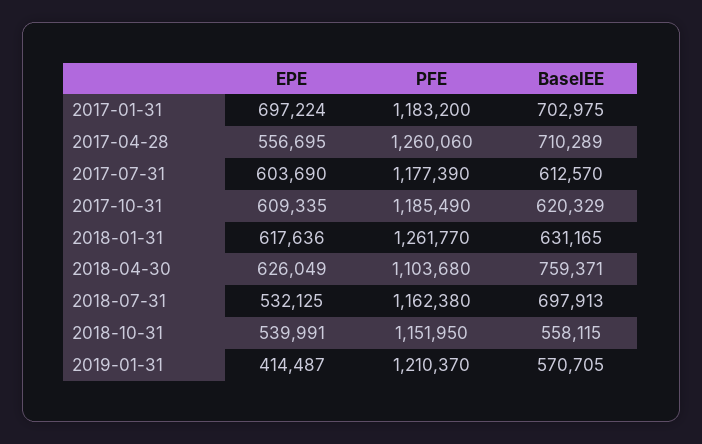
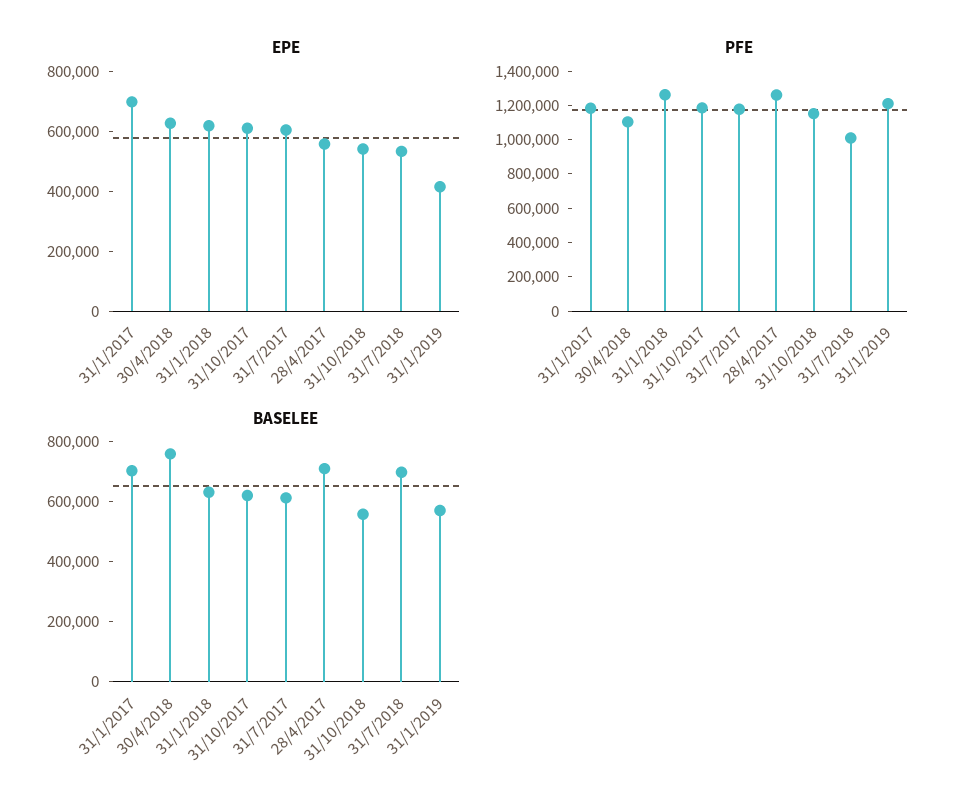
PFE, 2018-07-31: 1162380 -> 1000000

